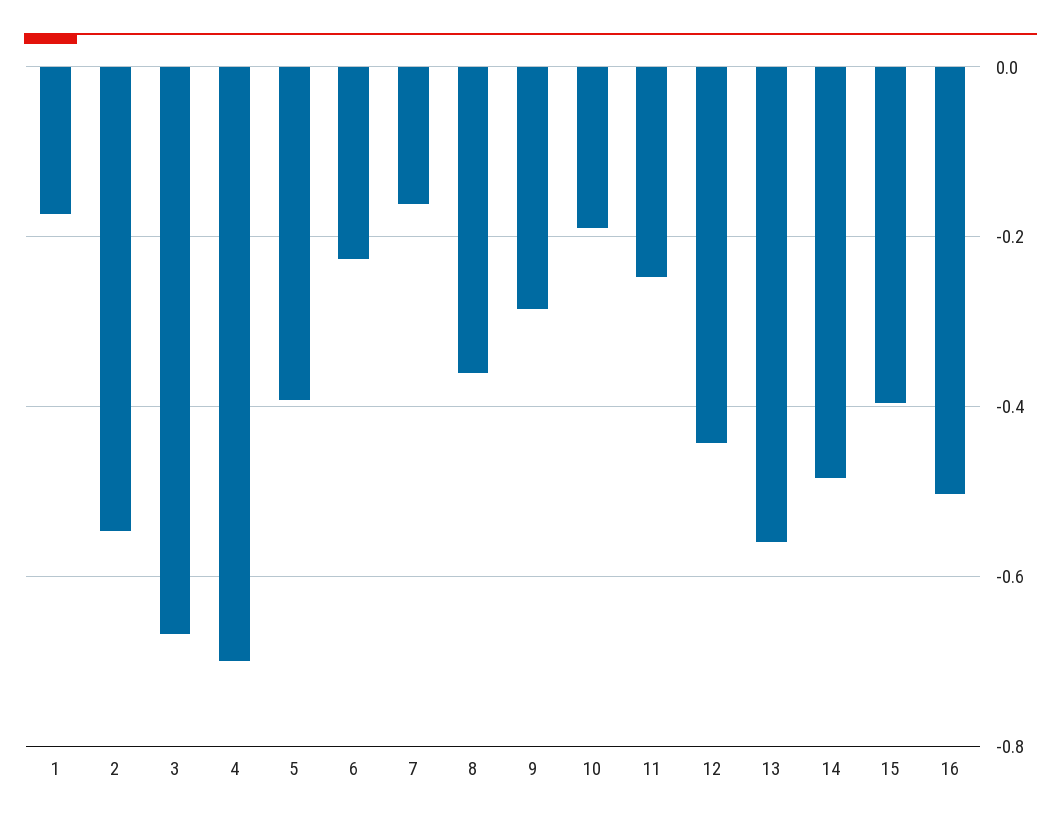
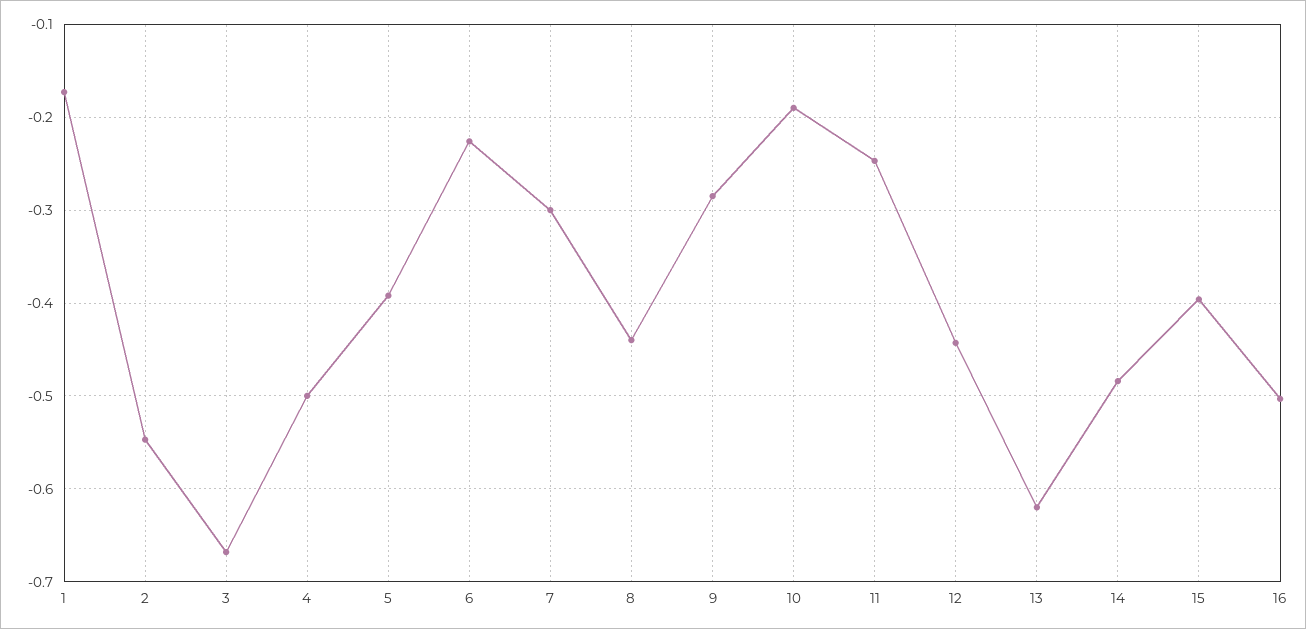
4: -0.7 -> -0.5
7: -0.16 -> -0.3
8: -0.36 -> -0.44
13: -0.56 -> -0.62

